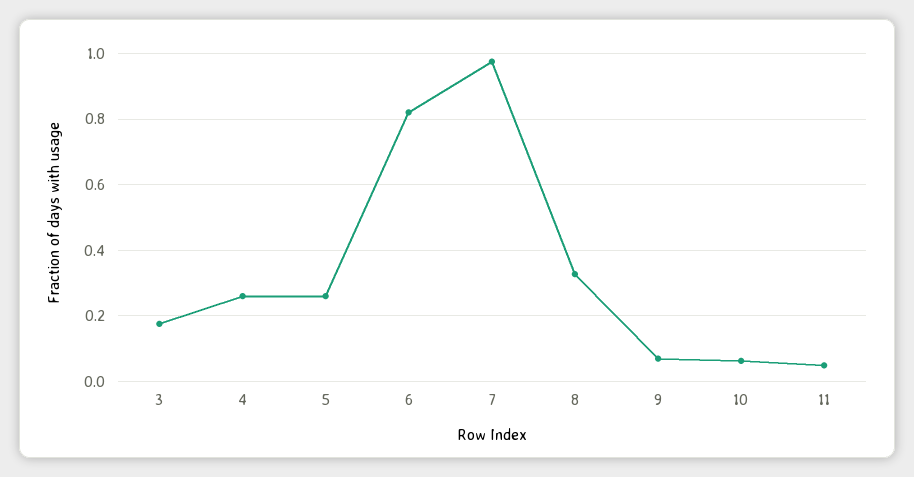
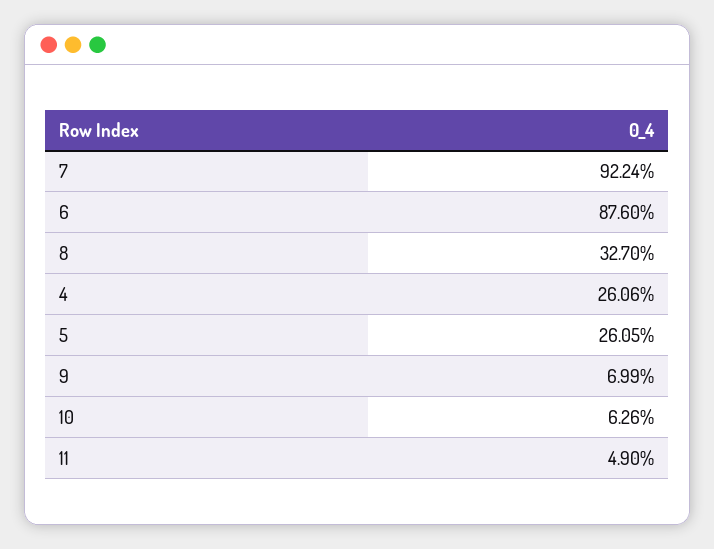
3: 0.18 -> none
6: 0.82 -> 0.876
7: 0.98 -> 0.9224

